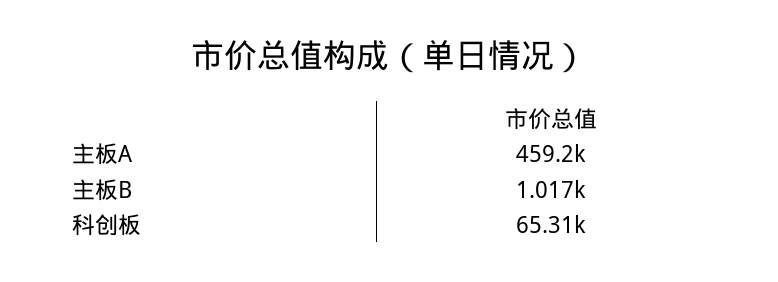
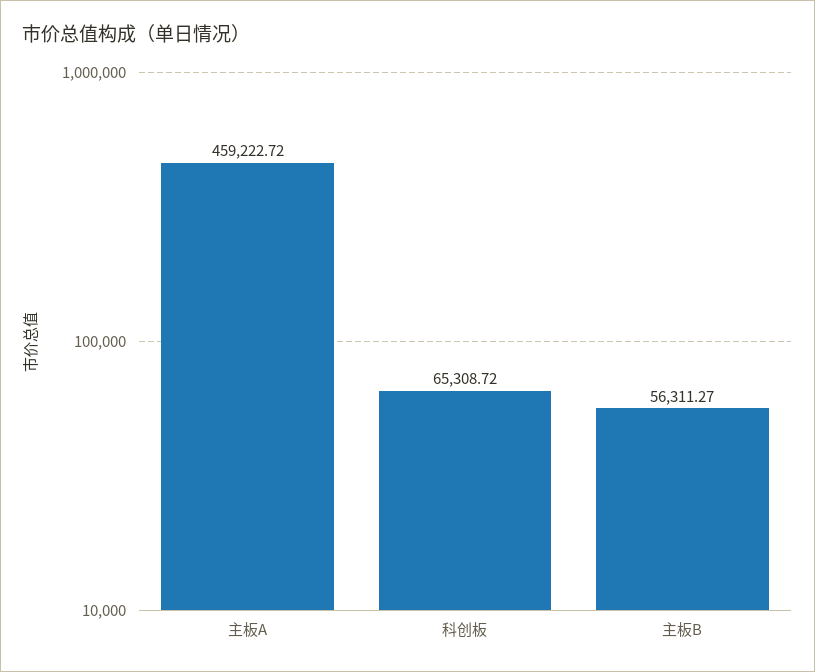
主板B: 1017 -> 56311.27

